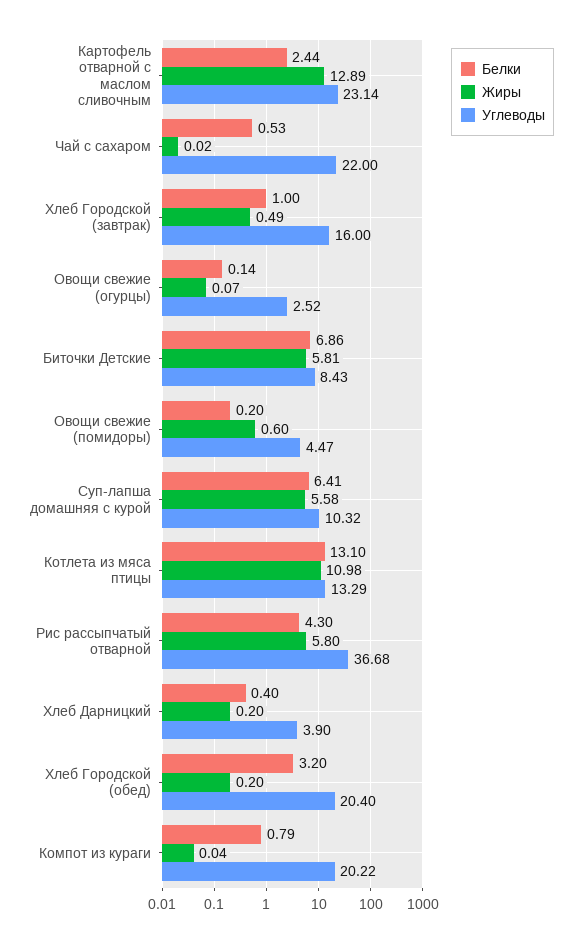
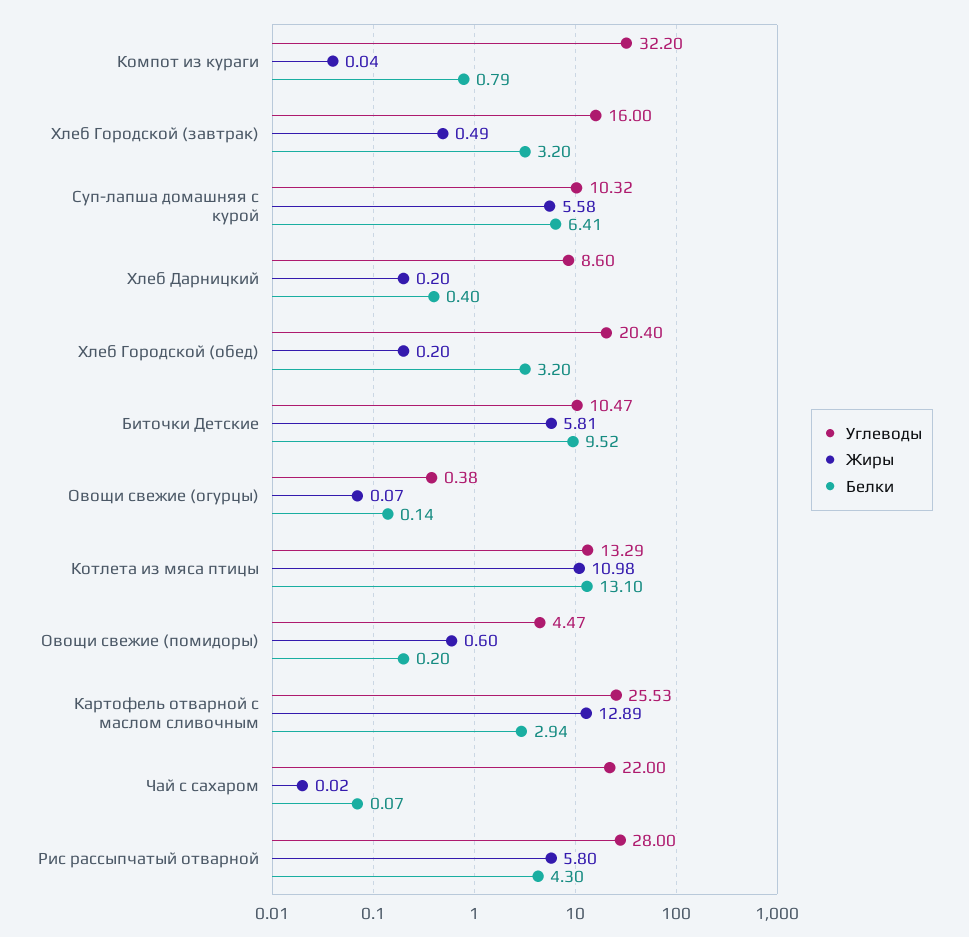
Белки, Картофель отварной с маслом сливочным: 2.44 -> 2.94
Углеводы, Картофель отварной с маслом сливочным: 23.14 -> 25.53
Белки, Чай с сахаром: 0.53 -> 0.07
Белки, Хлеб Городской (завтрак): 1 -> 3.2
Углеводы, Овощи свежие (огурцы): 2.52 -> 0.38
Белки, Биточки Детские: 6.86 -> 9.52
Углеводы, Биточки Детские: 8.43 -> 10.47
Углеводы, Рис рассыпчатый отварной: 36.68 -> 28
Углеводы, Хлеб Дарницкий: 3.9 -> 8.6
Углеводы, Компот из кураги: 20.22 -> 32.2

